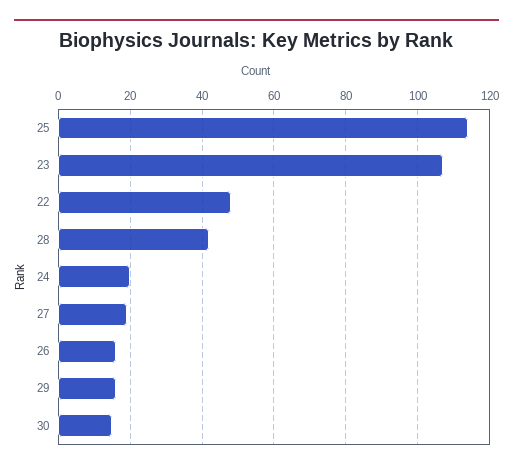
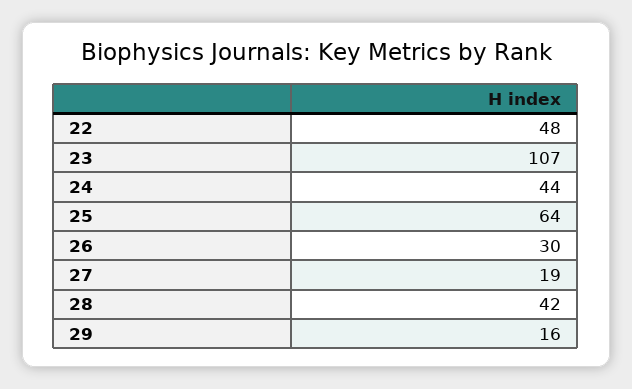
25: 115 -> 64
24: 20 -> 44
26: 15 -> 30
30: 15 -> none

